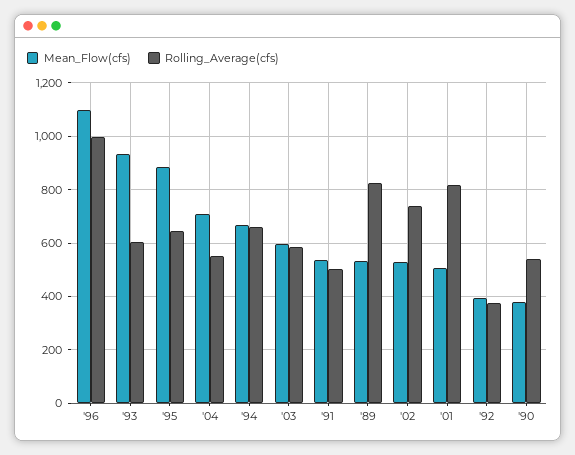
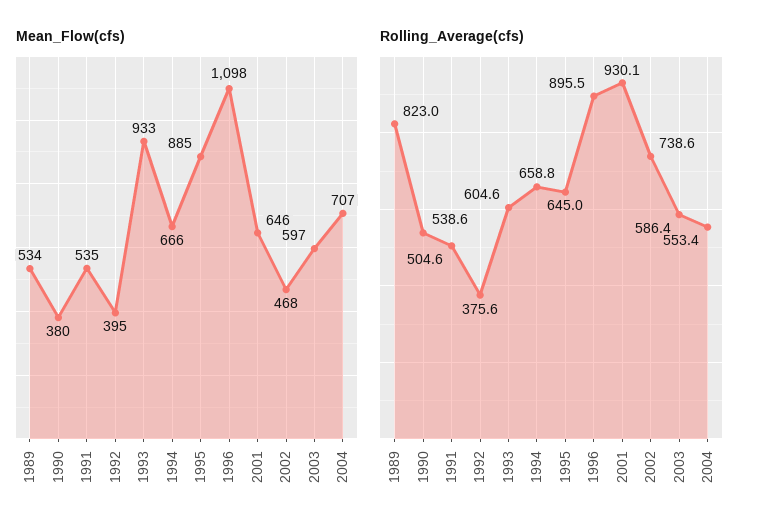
Rolling_Average(cfs), '96: 1000 -> 895.5
Mean_Flow(cfs), '02: 525 -> 468
Mean_Flow(cfs), '01: 500 -> 646
Rolling_Average(cfs), '01: 825 -> 930.1

